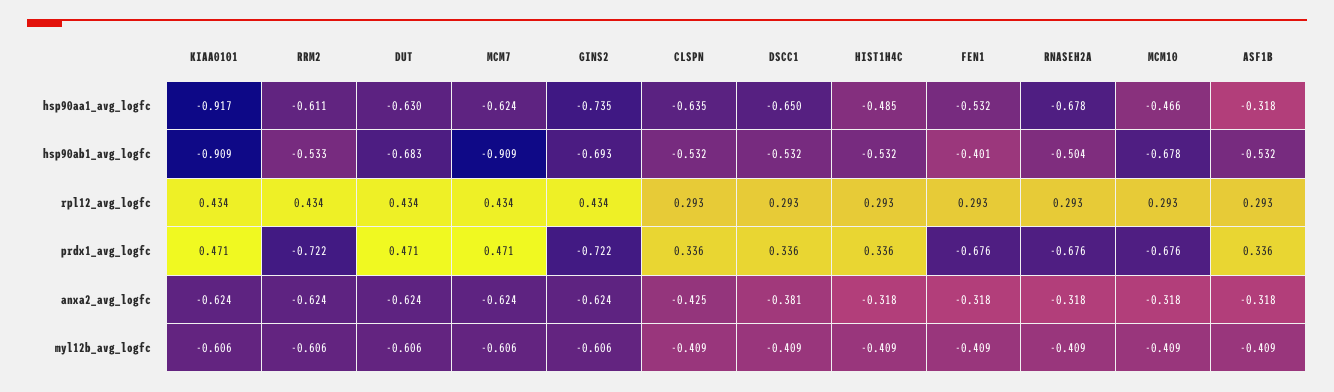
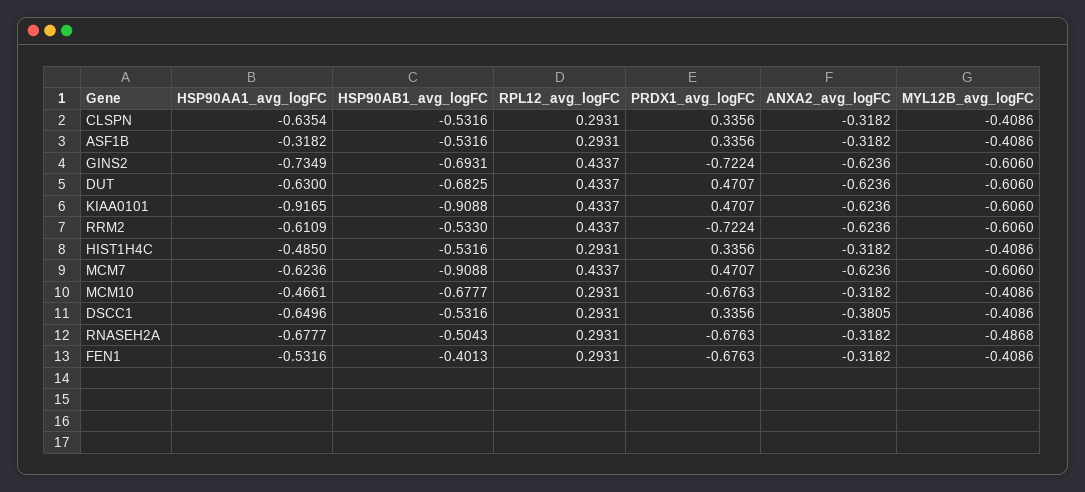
CLSPN, anxa2_avg_logfc: -0.425 -> -0.3182
RNASEH2A, myl12b_avg_logfc: -0.409 -> -0.4868

